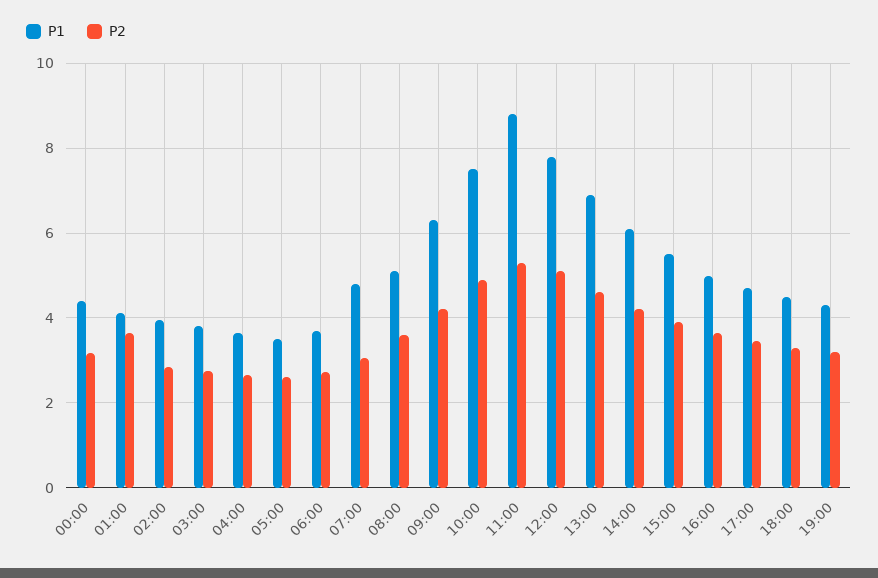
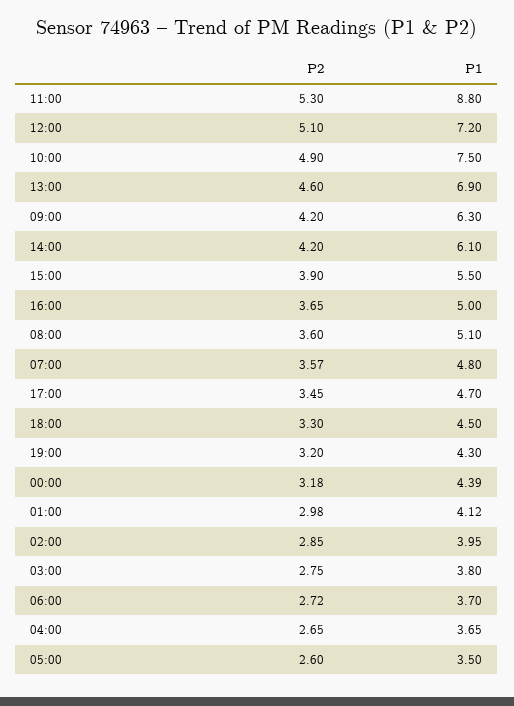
P2, 01:00: 3.6 -> 2.98
P2, 07:00: 3 -> 3.57
P1, 12:00: 7.8 -> 7.2

